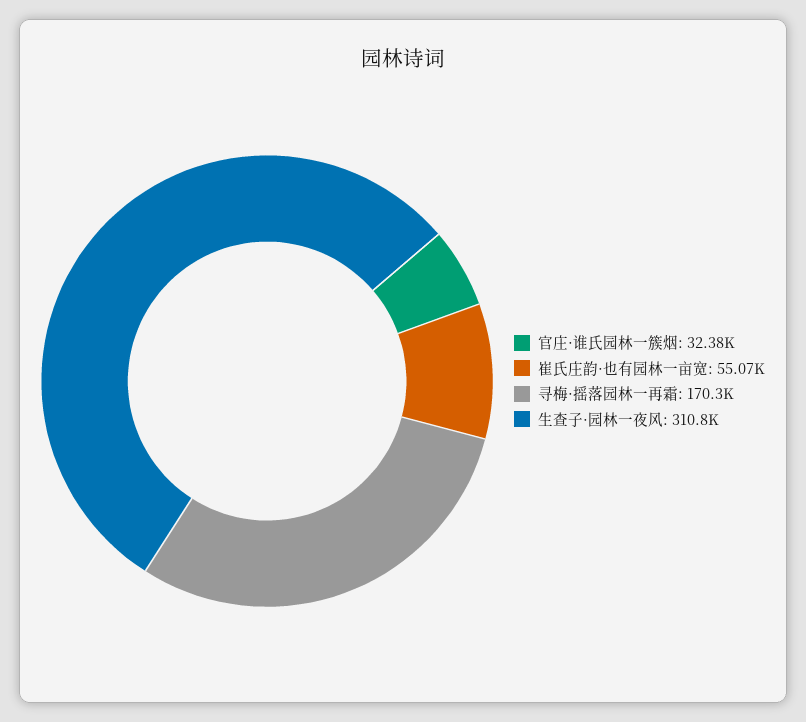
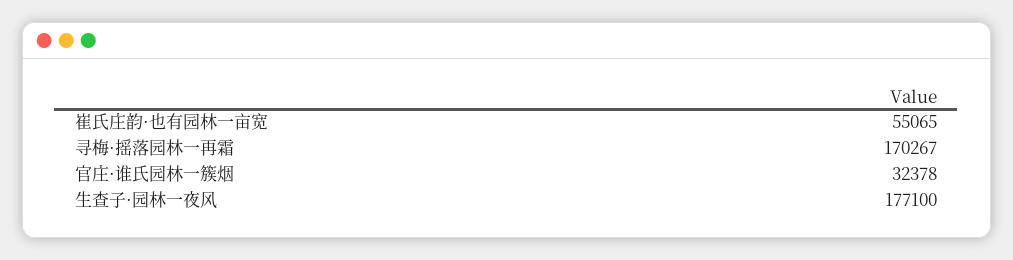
生查子·园林一夜风: 310800 -> 177100

